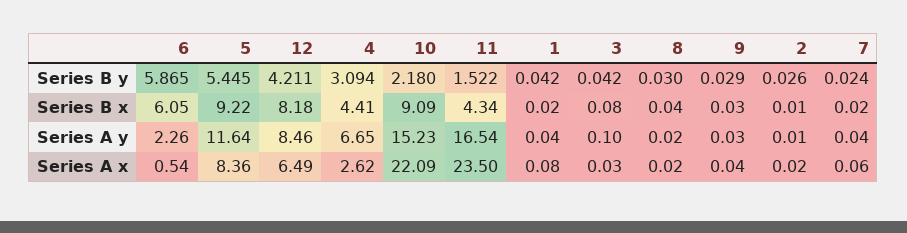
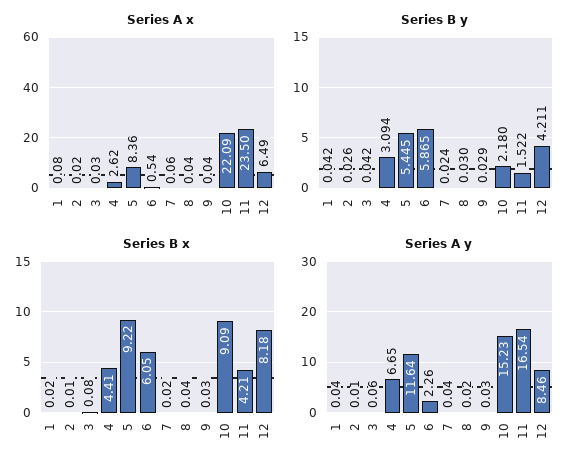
Series B x, 11: 4.34 -> 4.21
Series A y, 3: 0.1 -> 0.06
Series A x, 8: 0.02 -> 0.04

